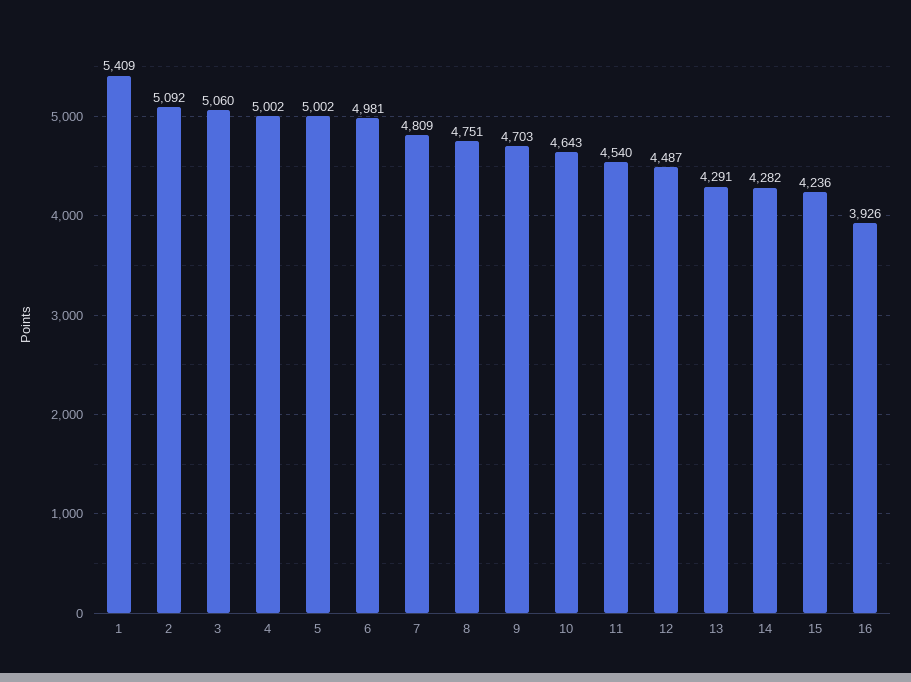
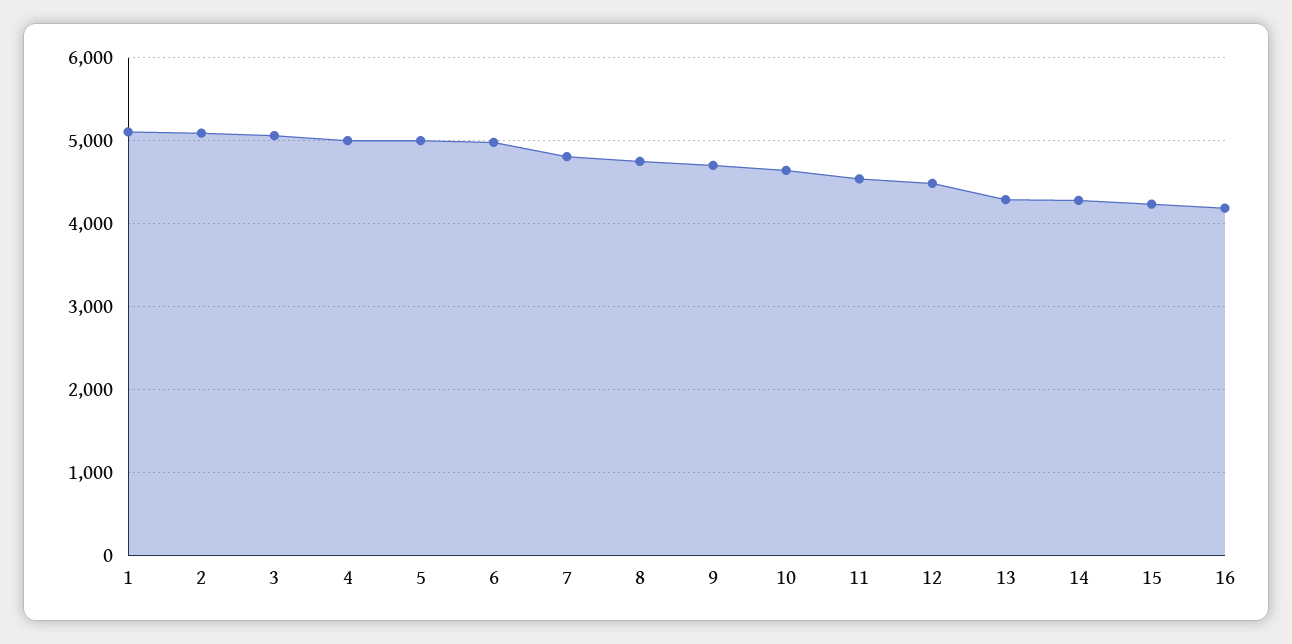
1: 5409 -> 5100
16: 3926 -> 4200

